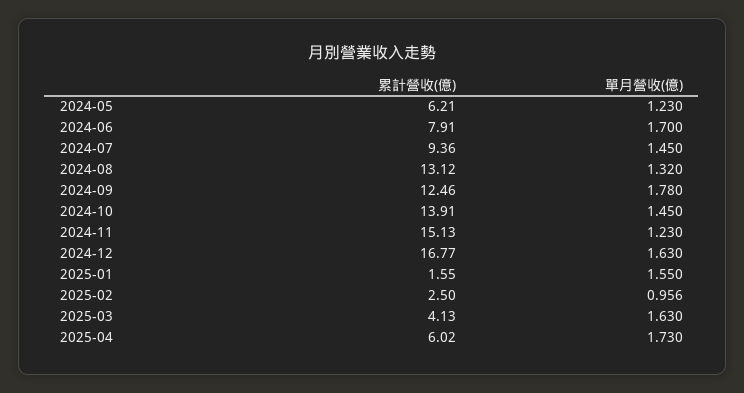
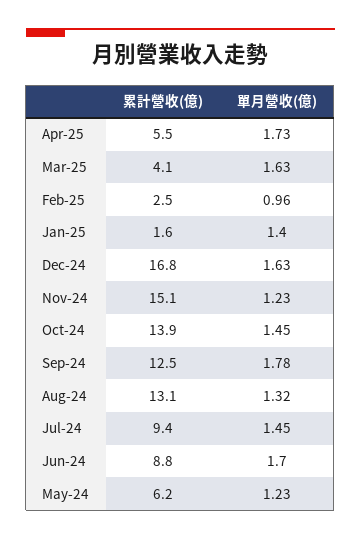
累計營收(億), 2024-06: 7.91 -> 8.8
單月營收(億), 2025-01: 1.55 -> 1.4
累計營收(億), 2025-04: 6.02 -> 5.5

